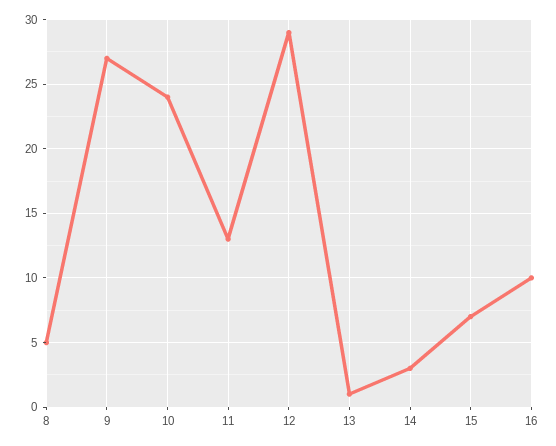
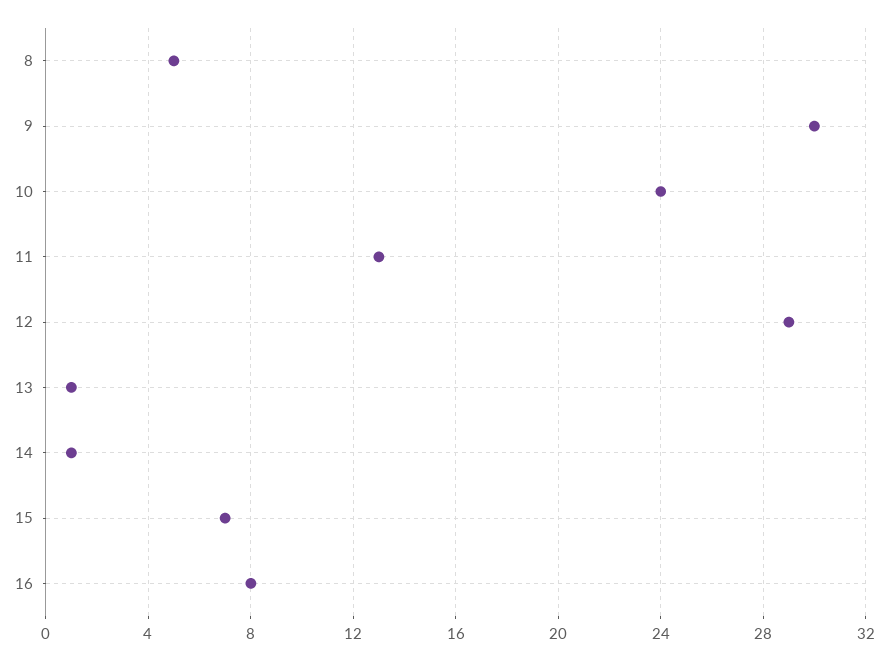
9: 27 -> 30
14: 3 -> 1
16: 10 -> 8

